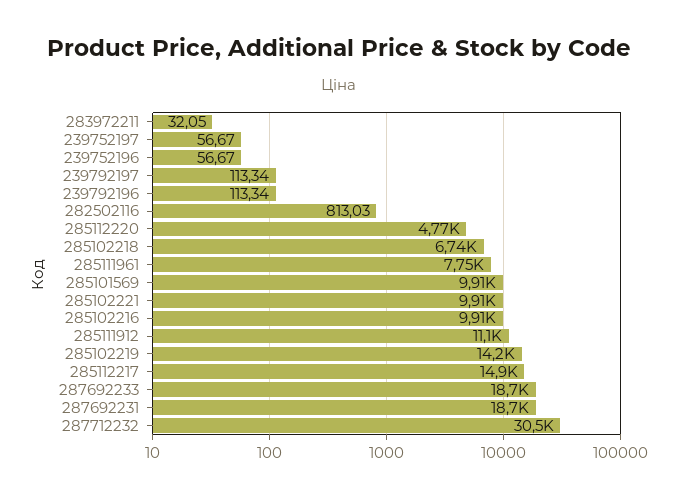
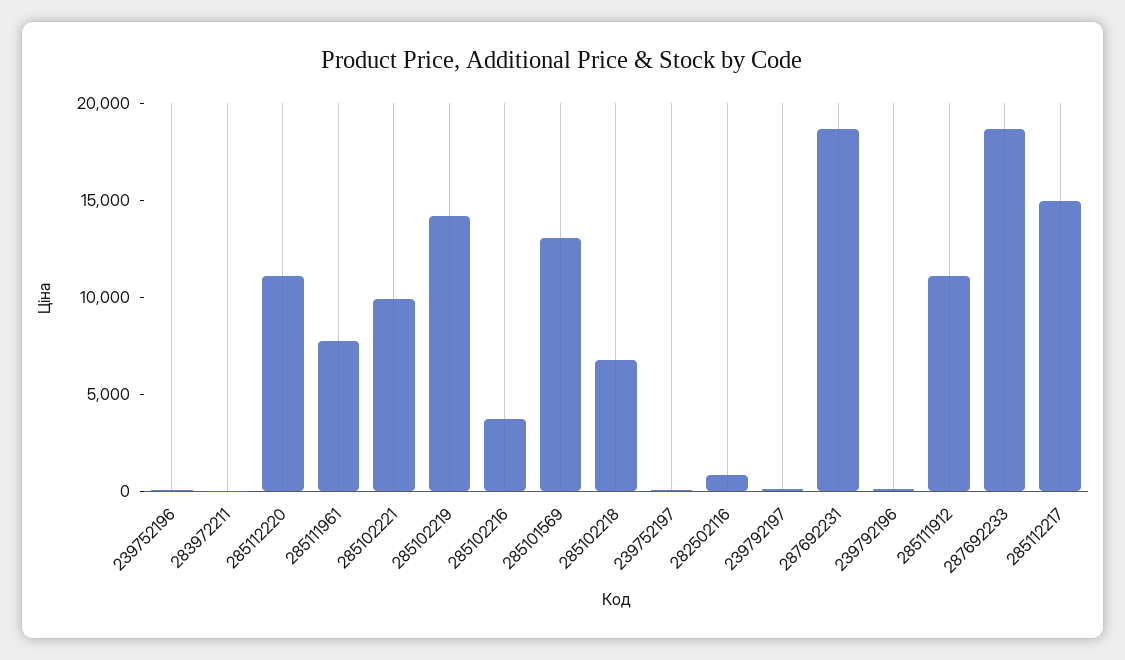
285112220: 4770 -> 11000
285101569: 9910 -> 13000
285102216: 9910 -> 4000
287712232: 30500 -> none

